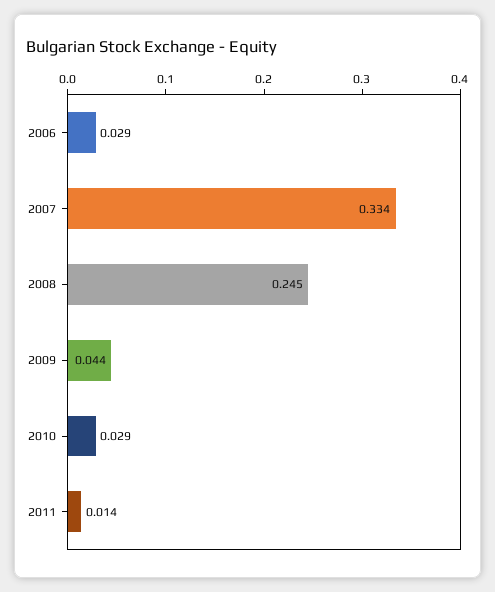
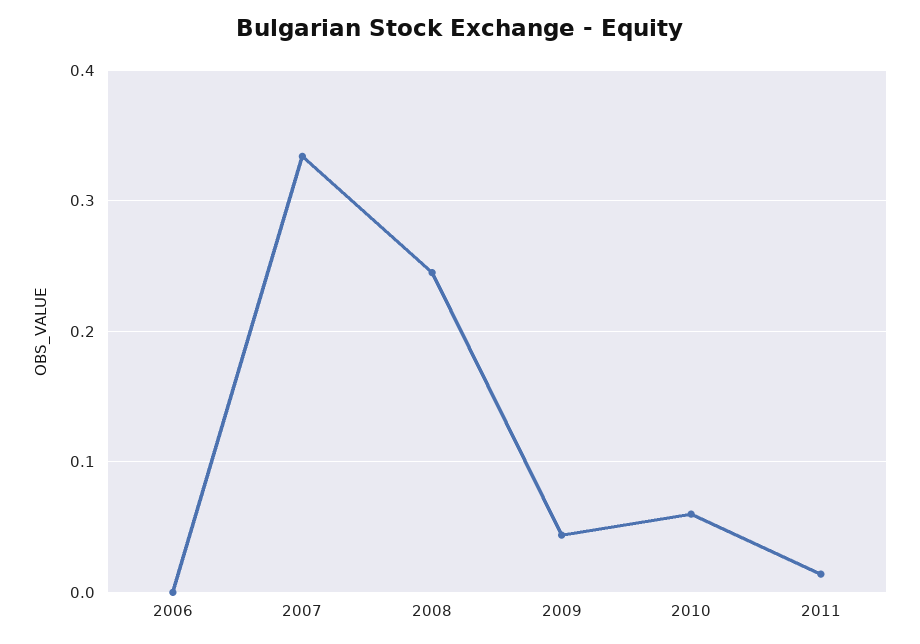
2006: 0.029 -> 0
2010: 0.029 -> 0.06

